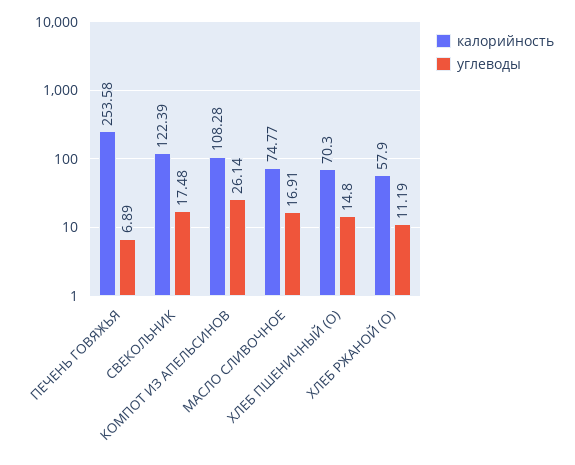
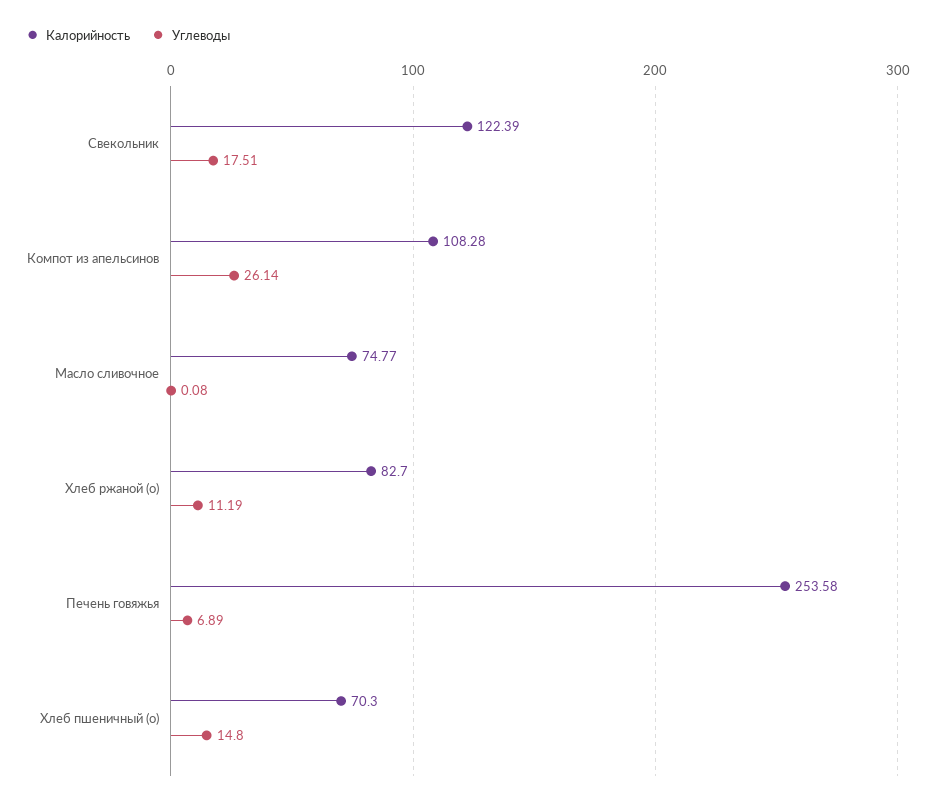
углеводы, СВЕКОЛЬНИК: 17.48 -> 17.51
углеводы, МАСЛО СЛИВОЧНОЕ: 16.91 -> 0.08
калорийность, ХЛЕБ РЖАНОЙ (О): 57.9 -> 82.7

